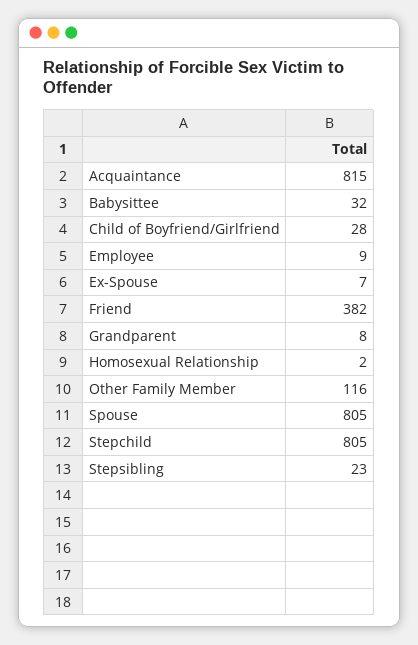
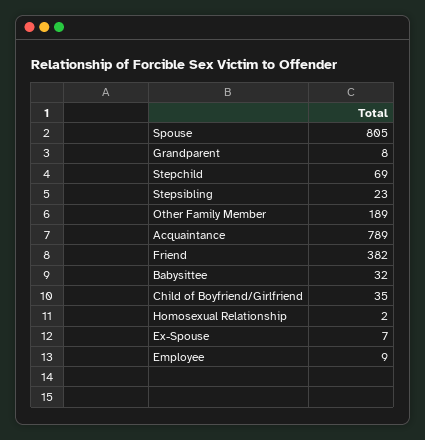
Acquaintance: 815 -> 789
Child of Boyfriend/Girlfriend: 28 -> 35
Other Family Member: 116 -> 189
Stepchild: 805 -> 69

